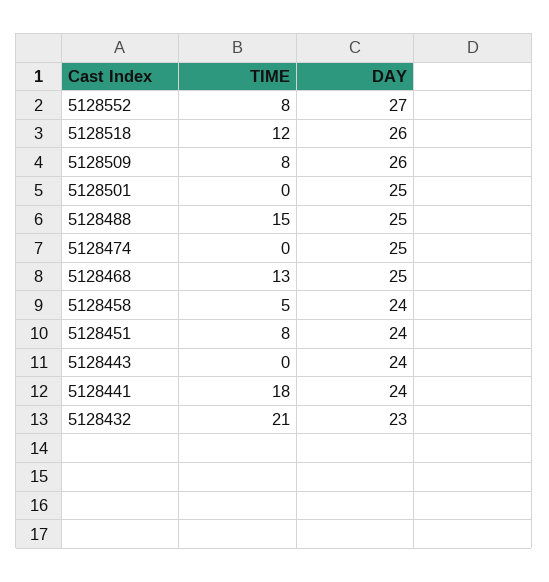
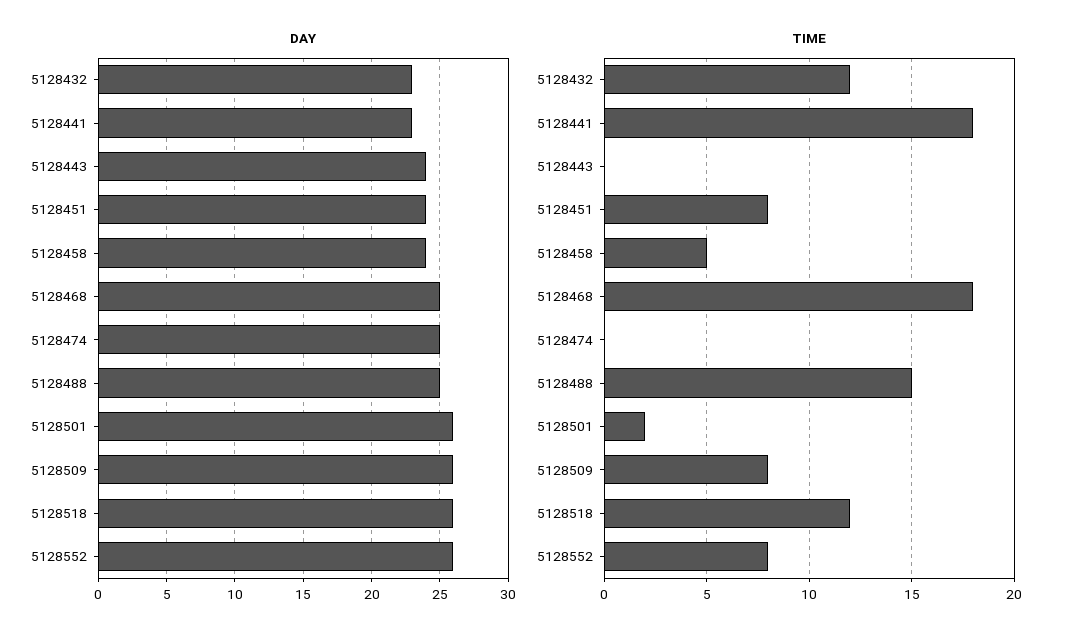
DAY, 5128552: 27 -> 26
TIME, 5128501: 0 -> 2
DAY, 5128501: 25 -> 26
TIME, 5128468: 13 -> 18
DAY, 5128441: 24 -> 23
TIME, 5128432: 21 -> 12

